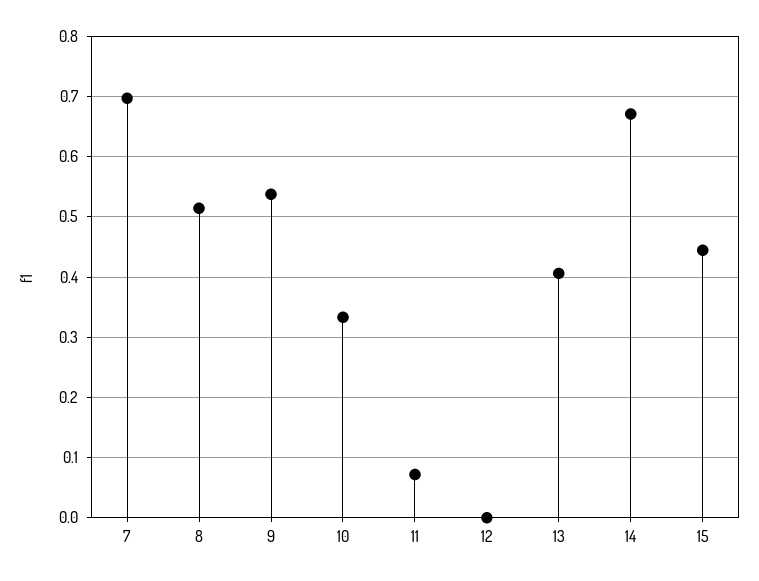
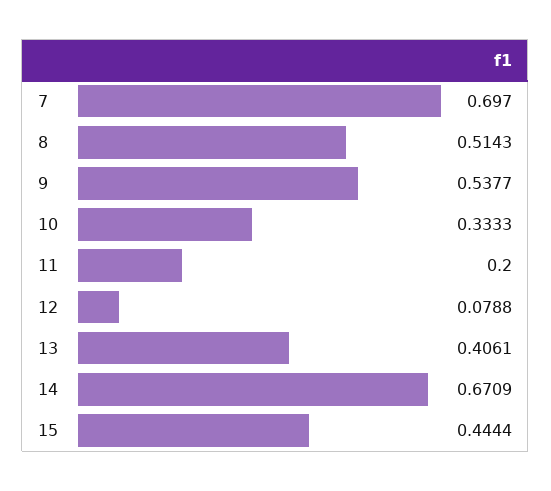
11: 0.07 -> 0.2
12: 0 -> 0.0788

